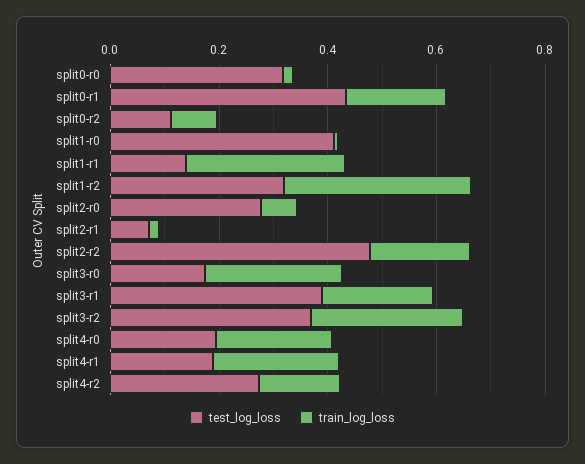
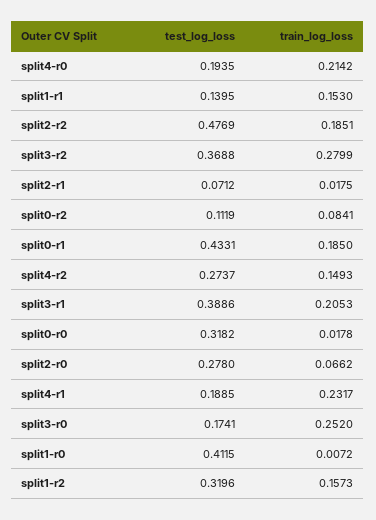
train_log_loss, split1-r1: 0.3 -> 0.153
train_log_loss, split1-r2: 0.35 -> 0.1573

